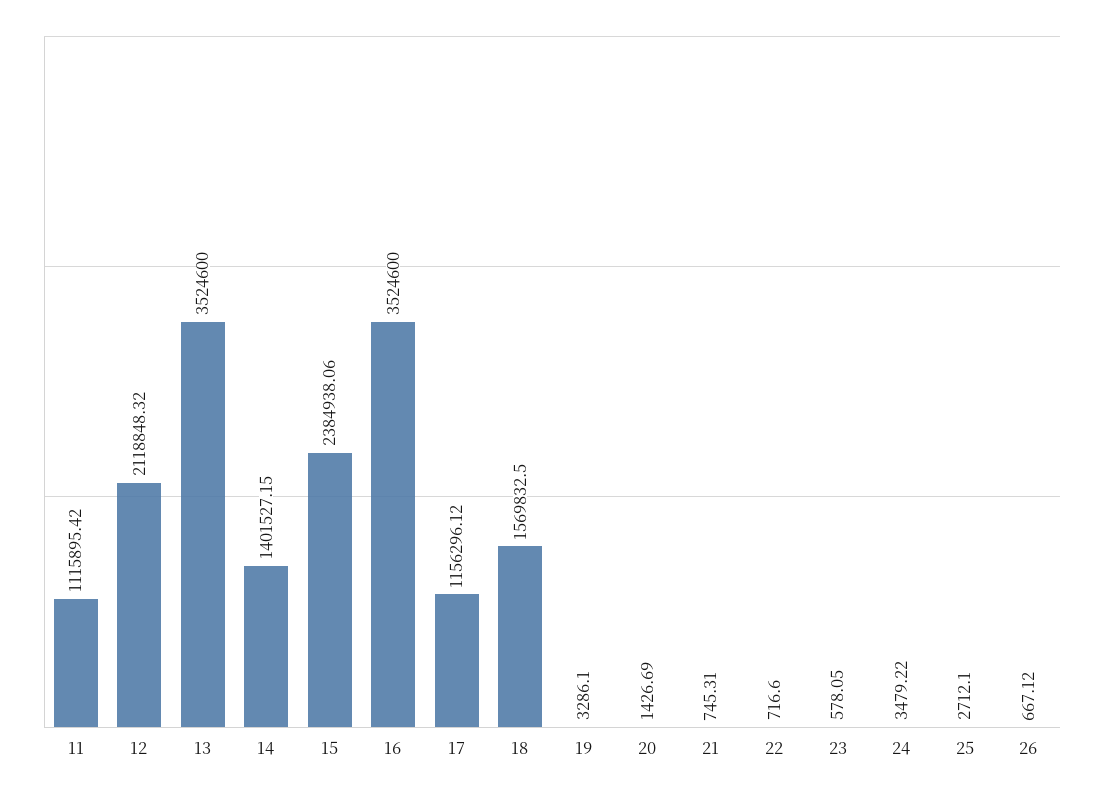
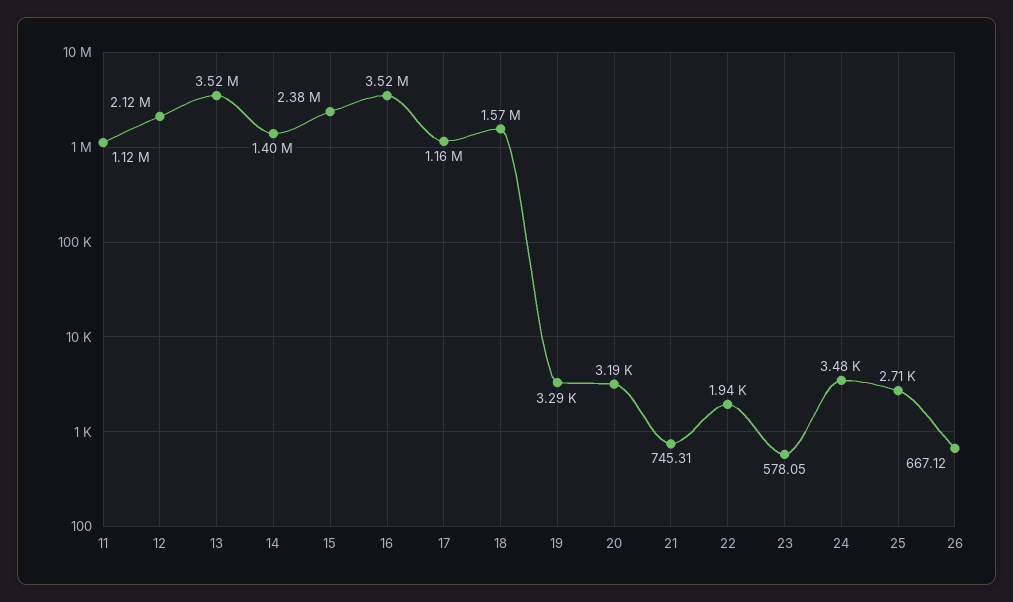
20: 1426.69 -> 3190
22: 716.6 -> 1940

